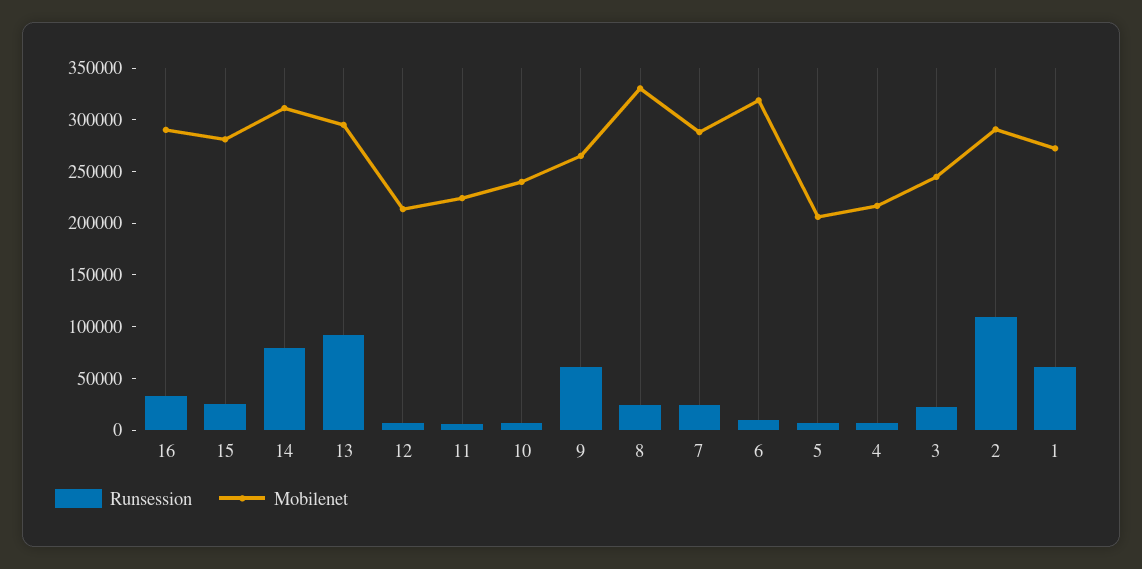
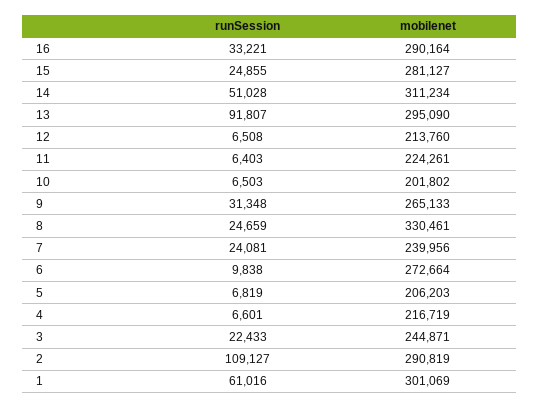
Runsession, 14: 80000 -> 51028
Mobilenet, 10: 240000 -> 201802
Runsession, 9: 60000 -> 31348
Mobilenet, 7: 290000 -> 239956
Mobilenet, 6: 320000 -> 272664
Mobilenet, 1: 270000 -> 301069

